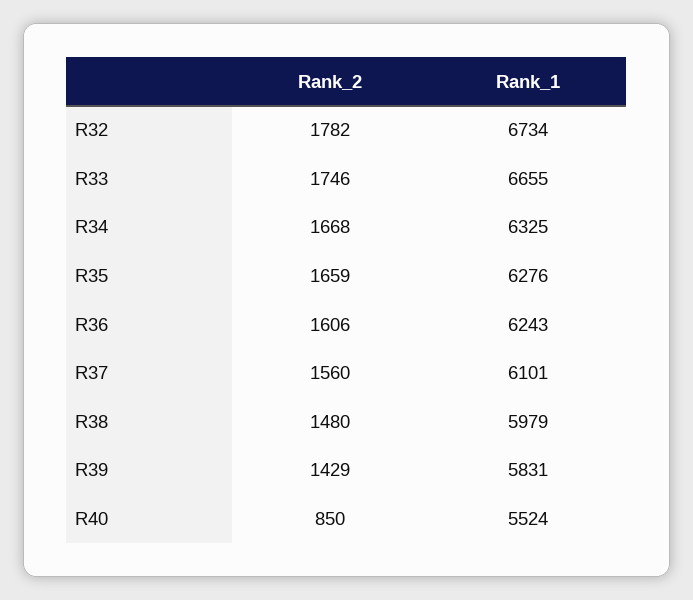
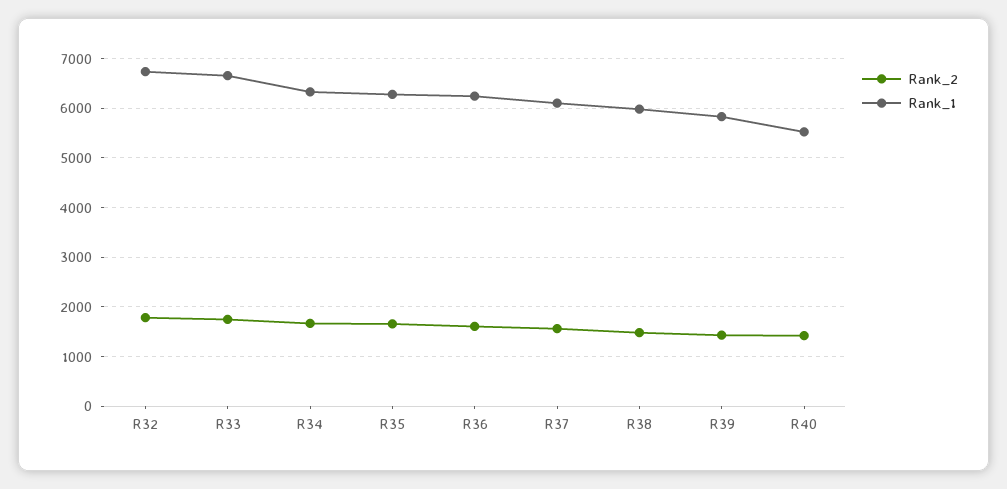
Rank_2, R40: 850 -> 1400

